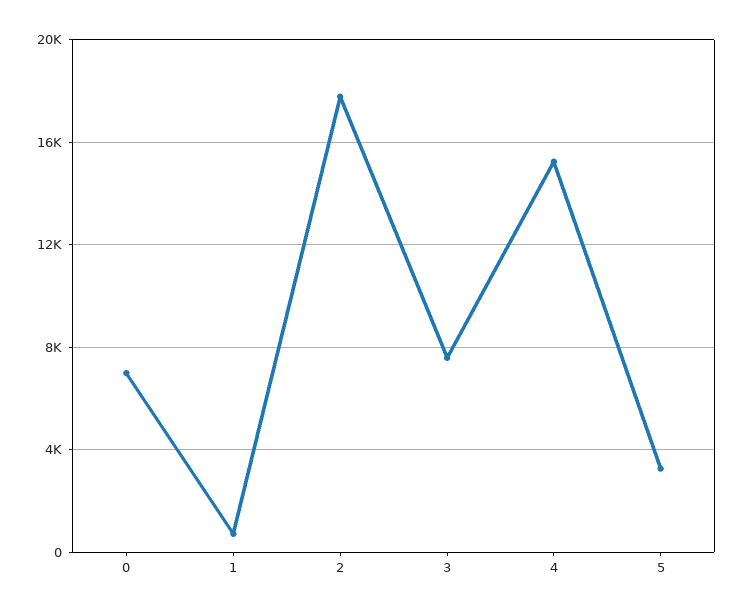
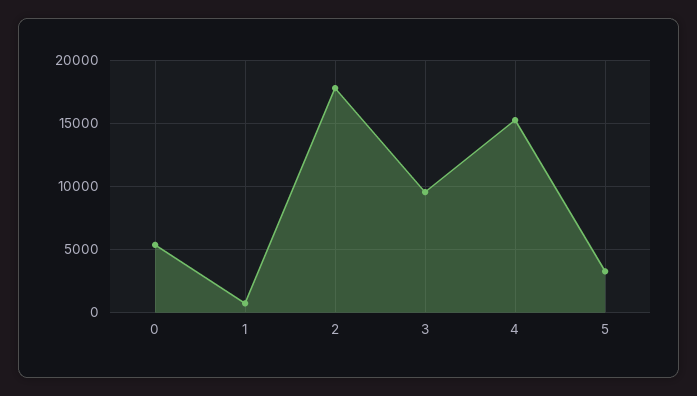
0: 7000 -> 5500
3: 7500 -> 9500

